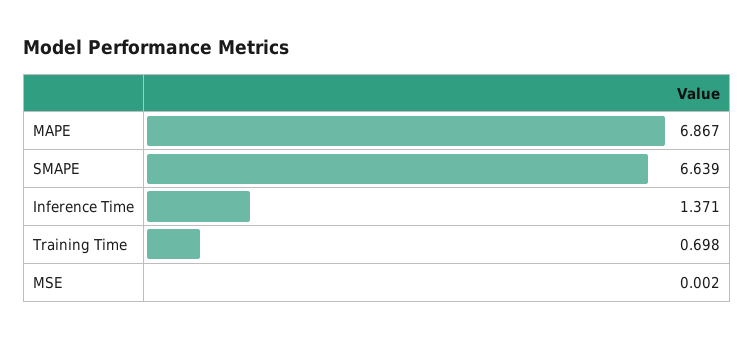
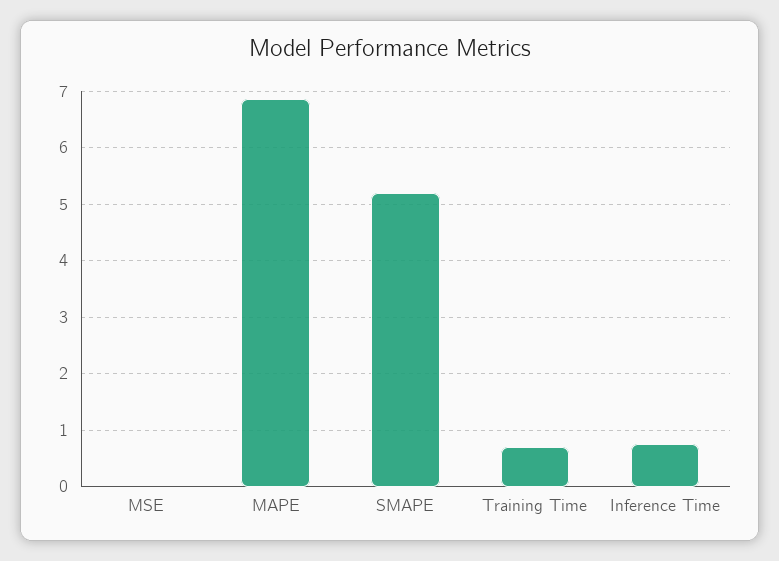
SMAPE: 6.639 -> 5.2
Inference Time: 1.371 -> 0.8

